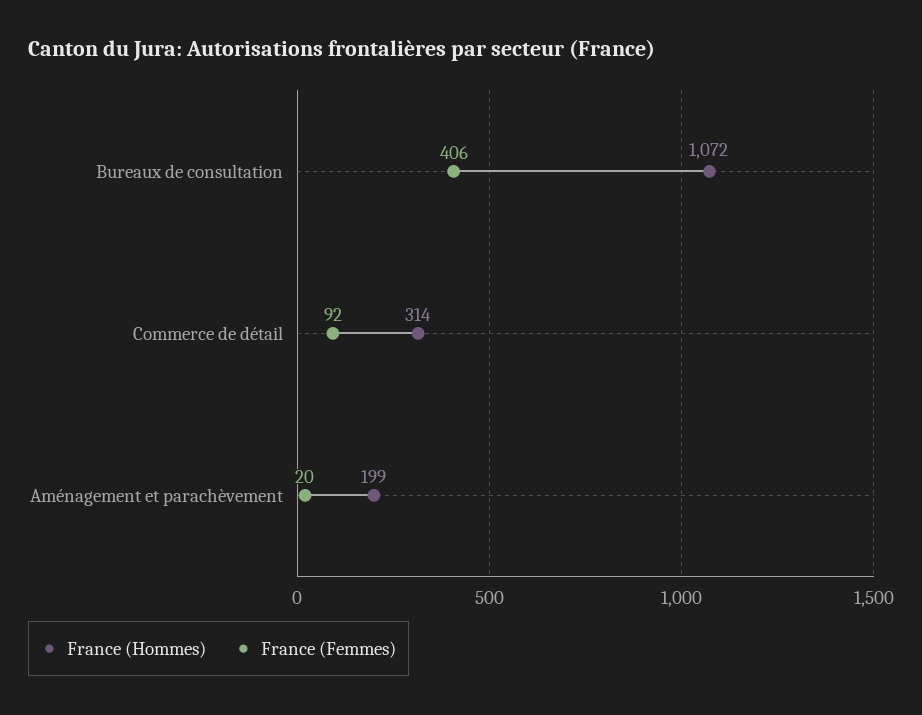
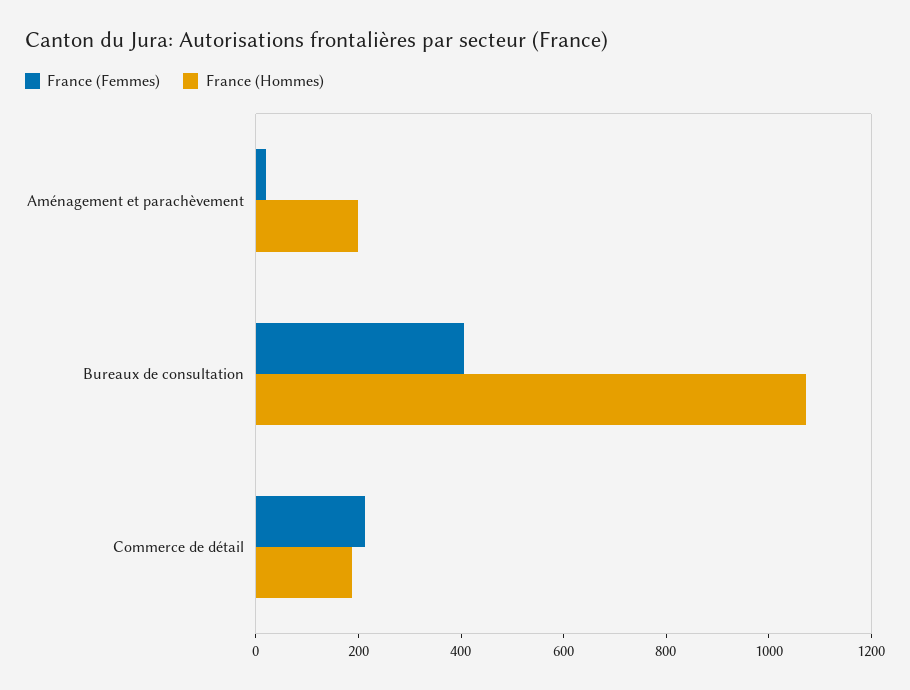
France (Hommes), Commerce de détail: 314 -> 200
France (Femmes), Commerce de détail: 92 -> 200

